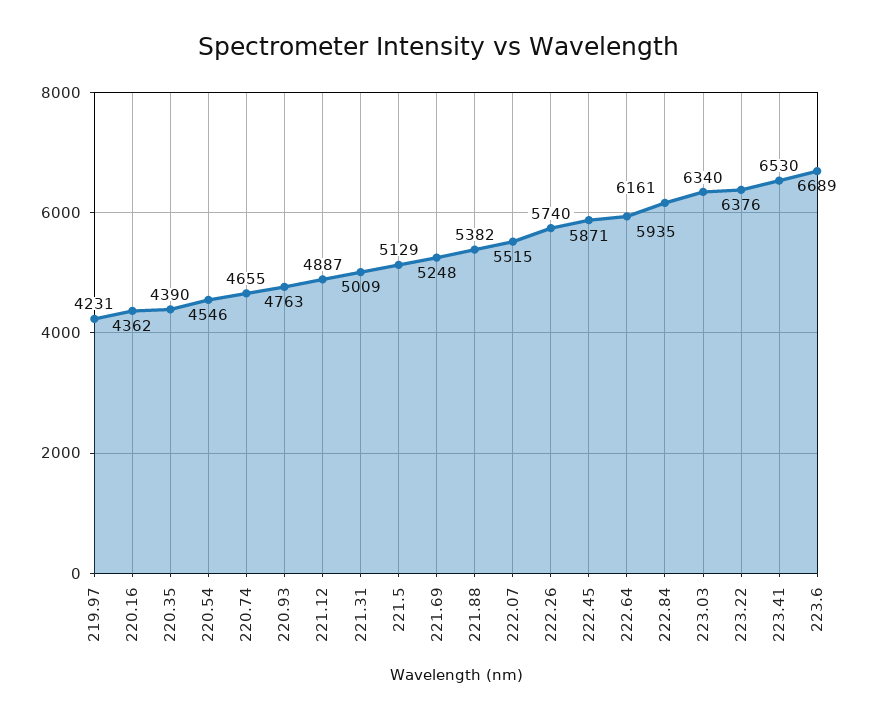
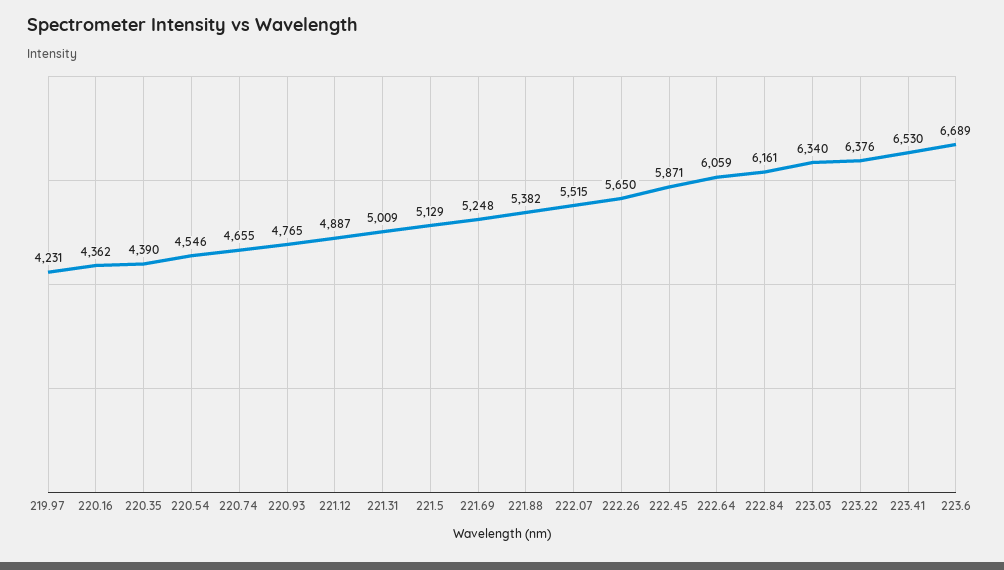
220.93: 4763 -> 4765
222.26: 5740 -> 5650
222.64: 5935 -> 6059

